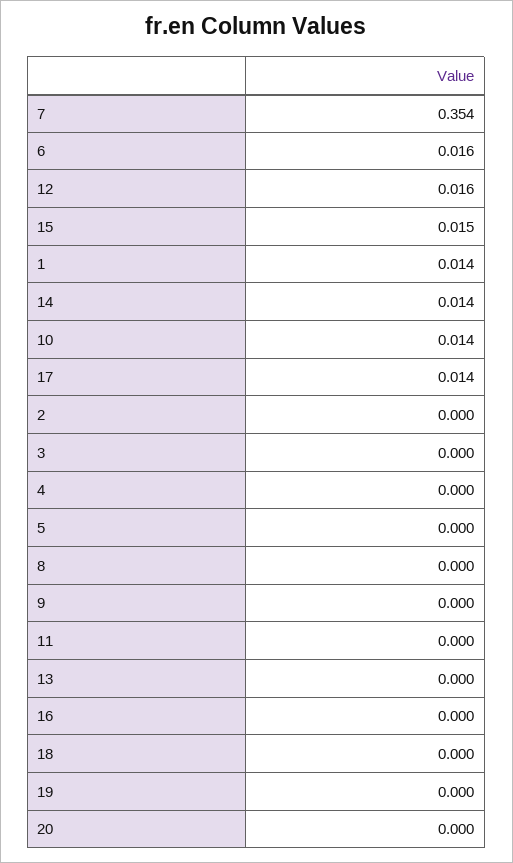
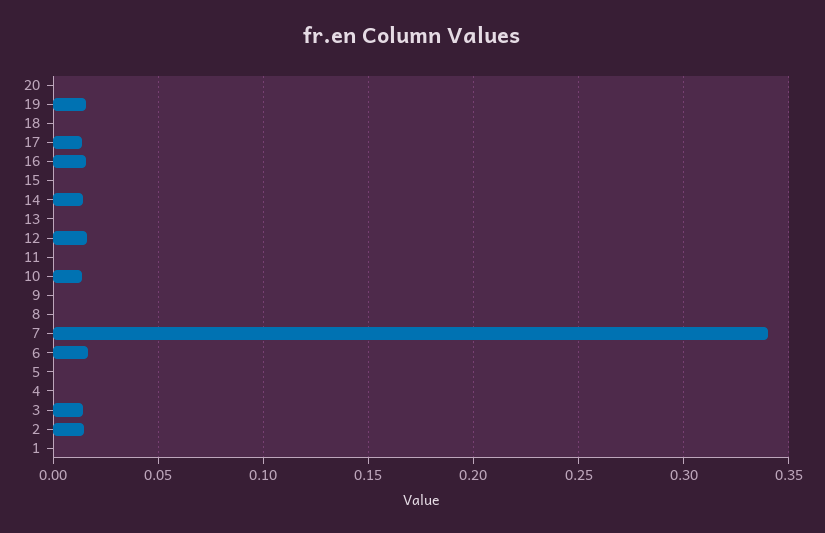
7: 0.354 -> 0.34
15: 0.015 -> 0
1: 0.014 -> 0
2: 0 -> 0.015
3: 0 -> 0.015
16: 0 -> 0.015
19: 0 -> 0.015

